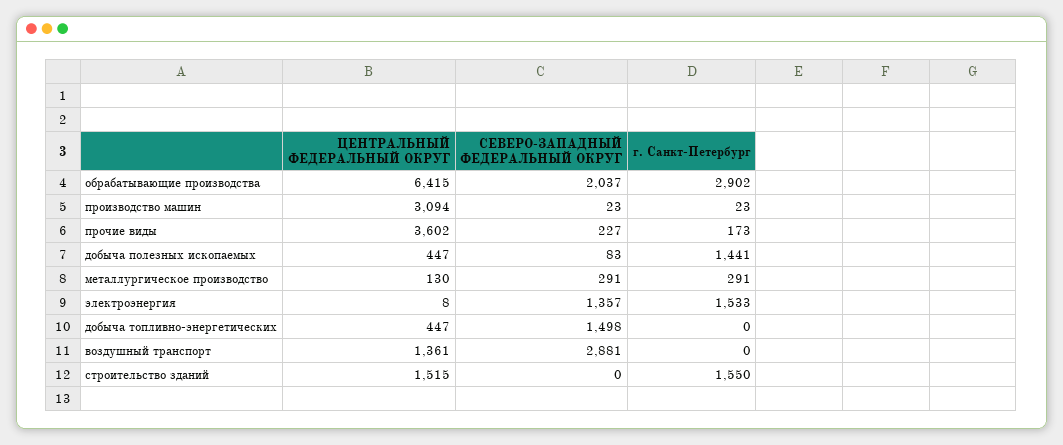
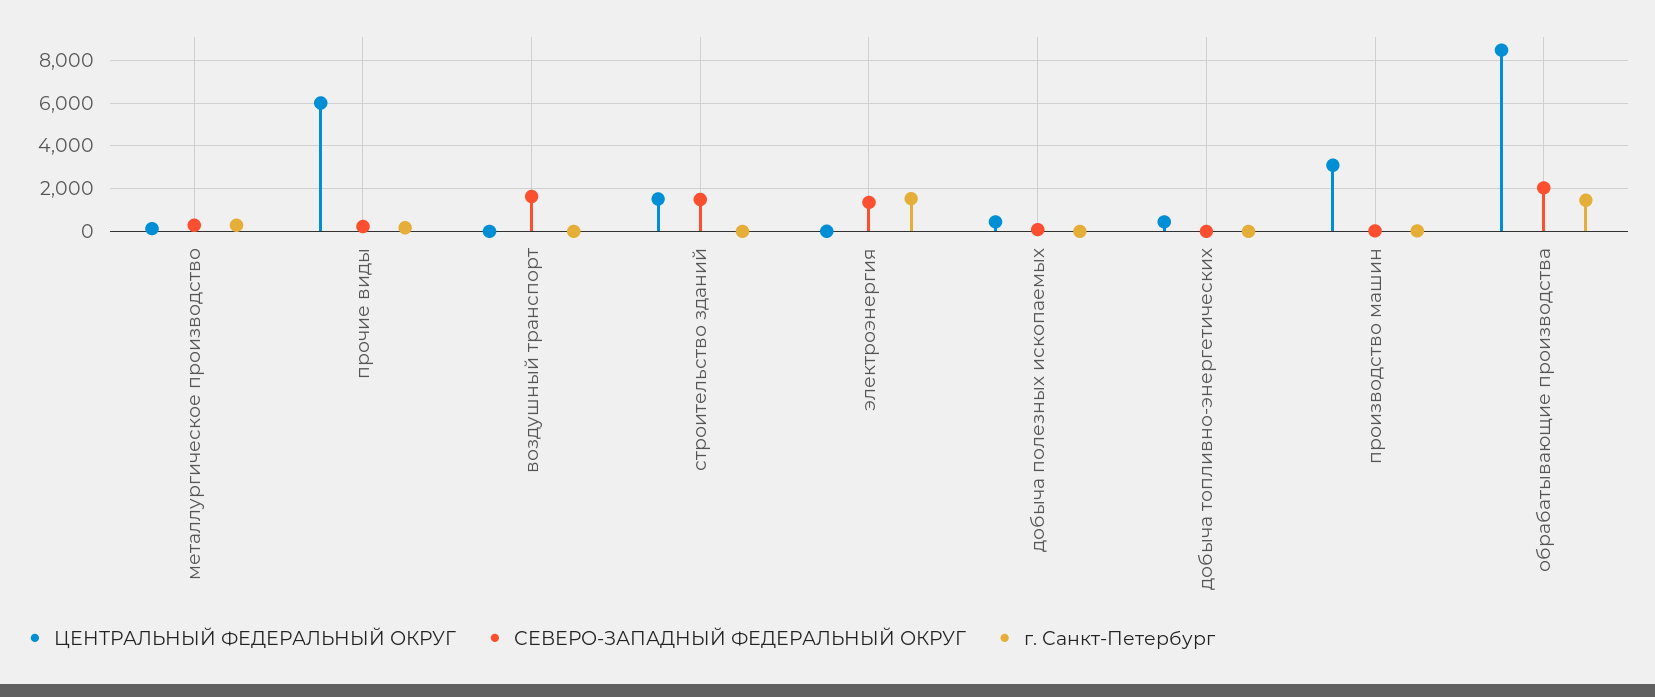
ЦЕНТРАЛЬНЫЙ ФЕДЕРАЛЬНЫЙ ОКРУГ, обрабатывающие производства: 6415 -> 8500
г. Санкт-Петербург, обрабатывающие производства: 2902 -> 1500
ЦЕНТРАЛЬНЫЙ ФЕДЕРАЛЬНЫЙ ОКРУГ, прочие виды: 3602 -> 6000
г. Санкт-Петербург, добыча полезных ископаемых: 1441 -> 0
СЕВЕРО-ЗАПАДНЫЙ ФЕДЕРАЛЬНЫЙ ОКРУГ, добыча топливно-энергетических: 1498 -> 0
ЦЕНТРАЛЬНЫЙ ФЕДЕРАЛЬНЫЙ ОКРУГ, воздушный транспорт: 1361 -> 0
СЕВЕРО-ЗАПАДНЫЙ ФЕДЕРАЛЬНЫЙ ОКРУГ, воздушный транспорт: 2881 -> 1500
СЕВЕРО-ЗАПАДНЫЙ ФЕДЕРАЛЬНЫЙ ОКРУГ, строительство зданий: 0 -> 1500
г. Санкт-Петербург, строительство зданий: 1550 -> 0

